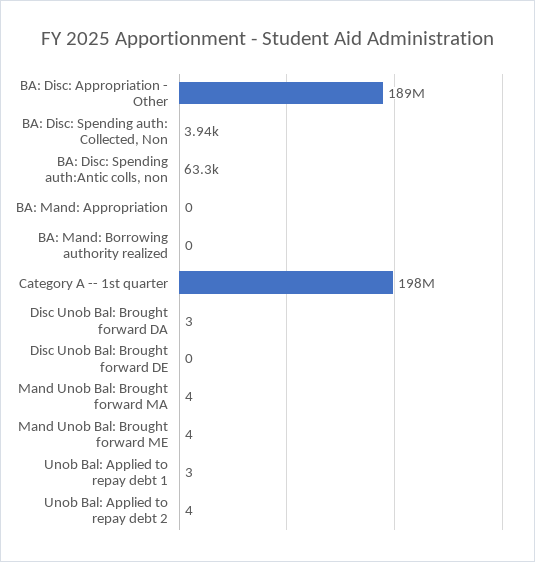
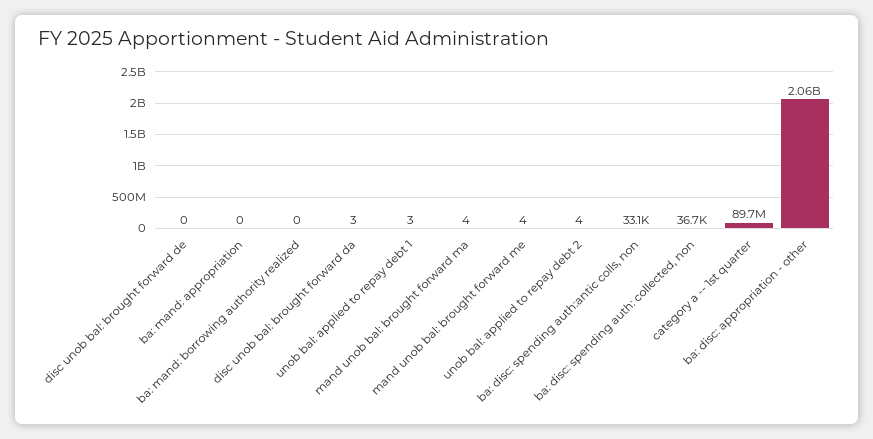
BA: Disc: Appropriation - Other: 189000000 -> 2060000000
BA: Disc: Spending auth: Collected, Non: 3940 -> 36700
BA: Disc: Spending auth:Antic colls, non: 63300 -> 33100
Category A -- 1st quarter: 198000000 -> 89700000

